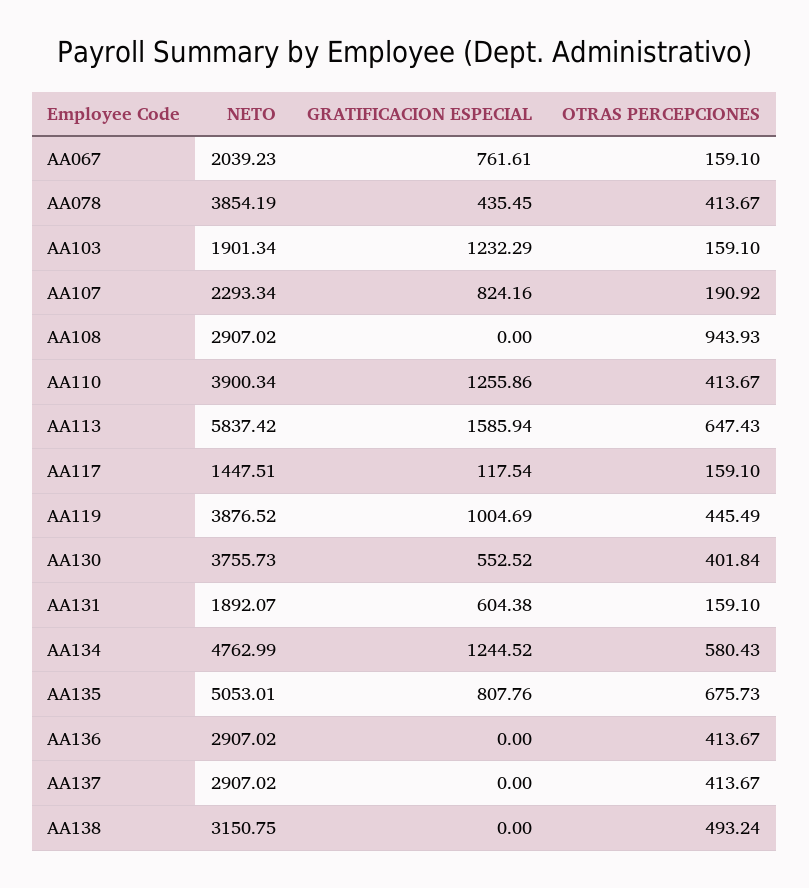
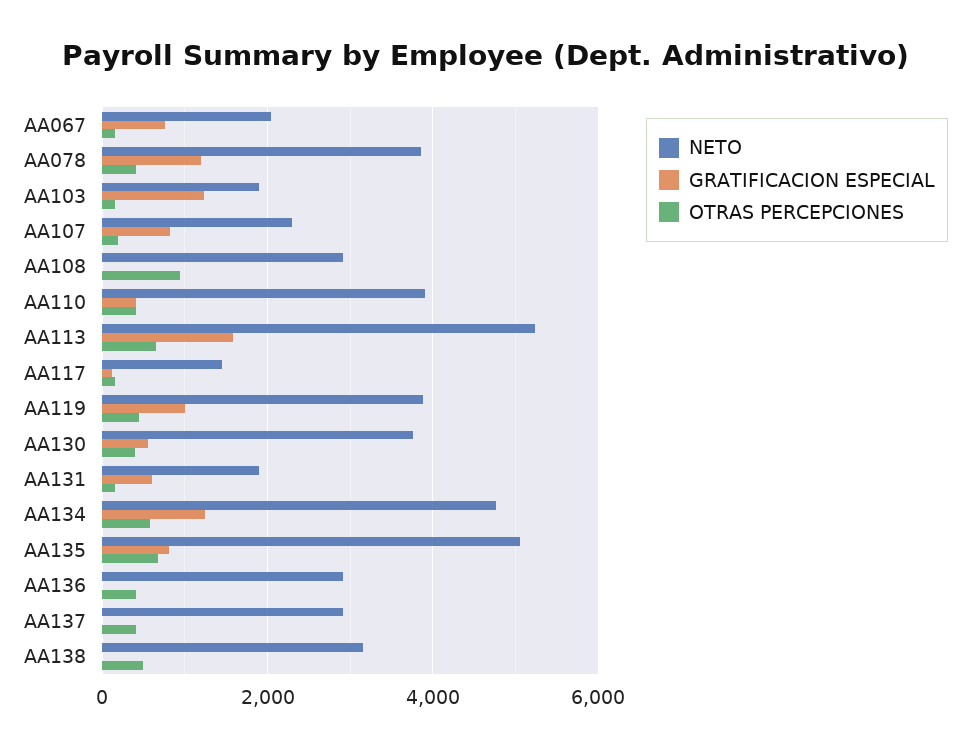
GRATIFICACION ESPECIAL, AA078: 435.45 -> 1200
GRATIFICACION ESPECIAL, AA110: 1255.86 -> 400
NETO, AA113: 5837.42 -> 5200

